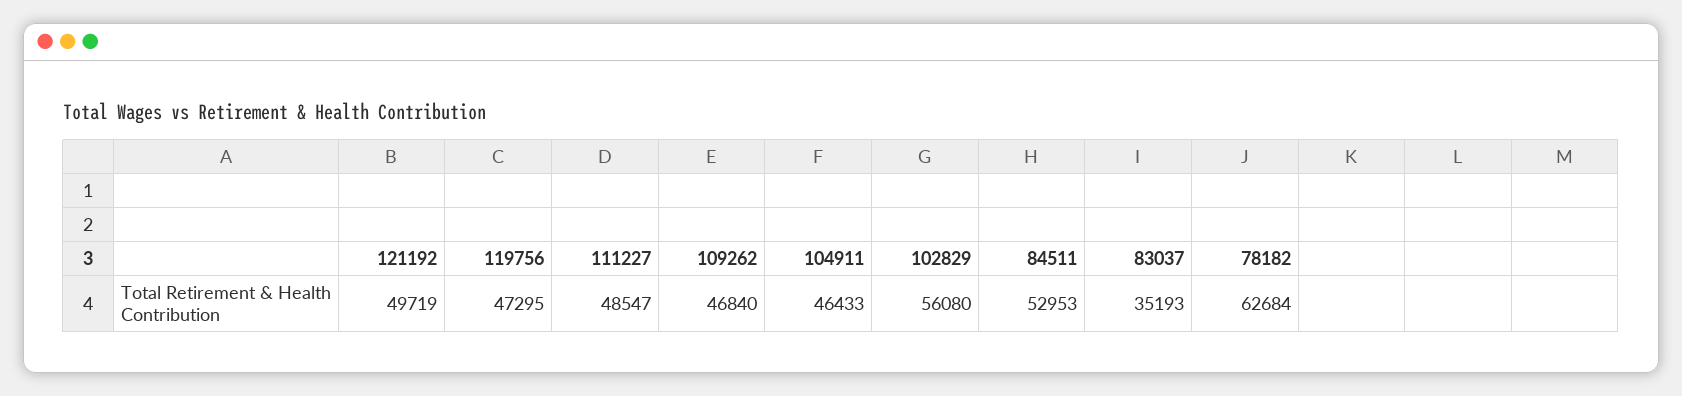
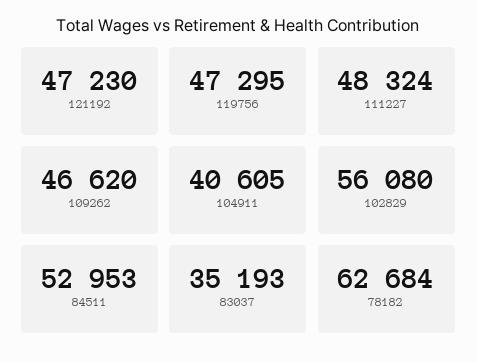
121192: 49719 -> 47230
111227: 48547 -> 48324
109262: 46840 -> 46620
104911: 46433 -> 40605

